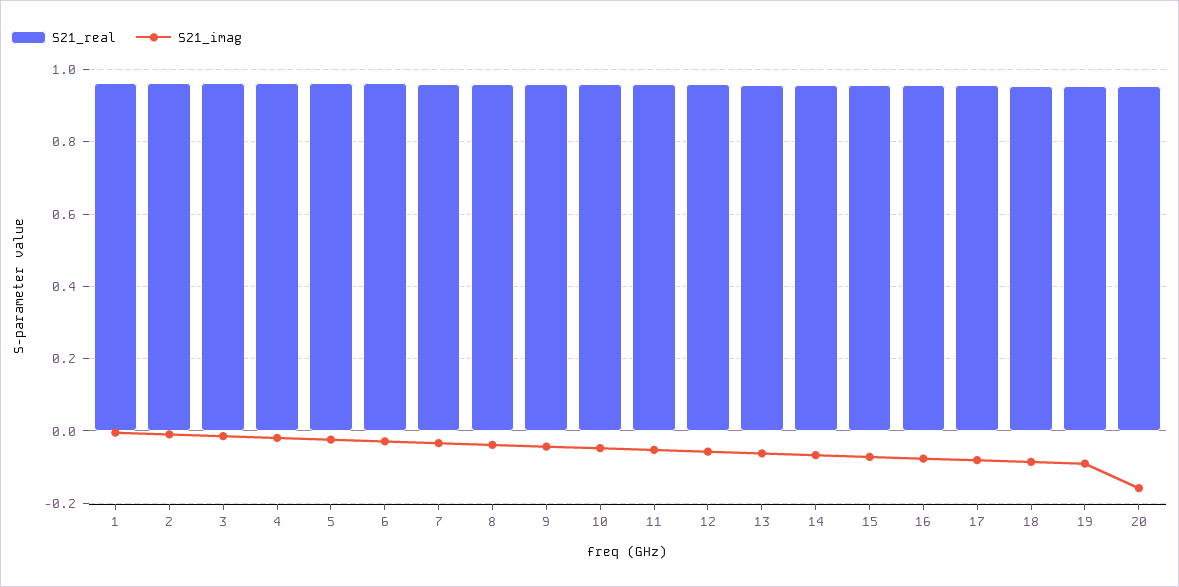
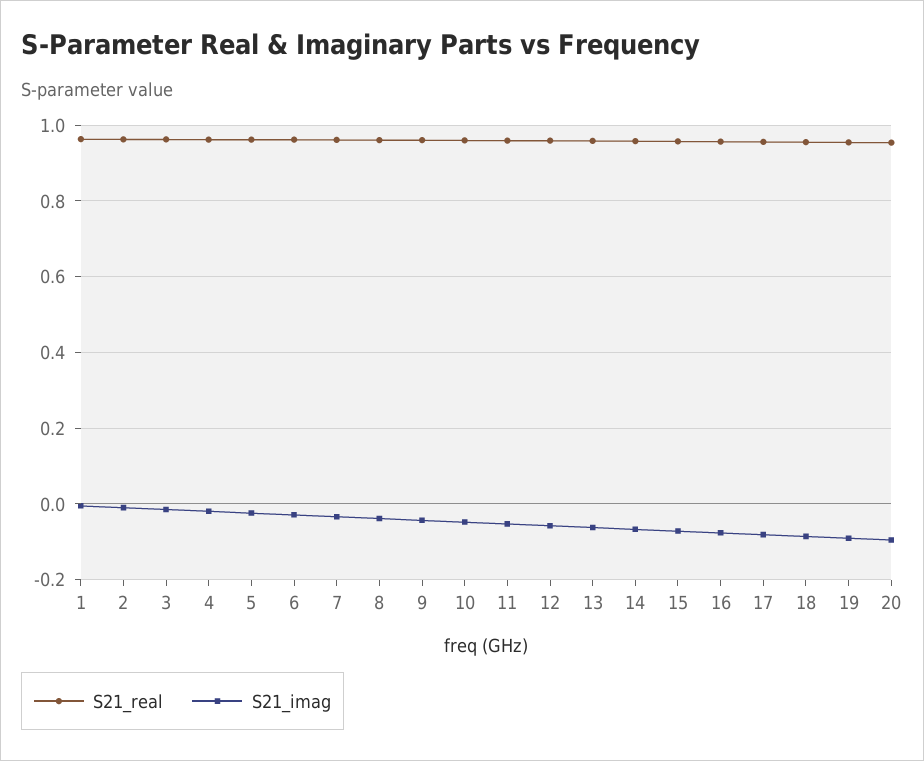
S21_imag, 20: -0.16 -> -0.1

